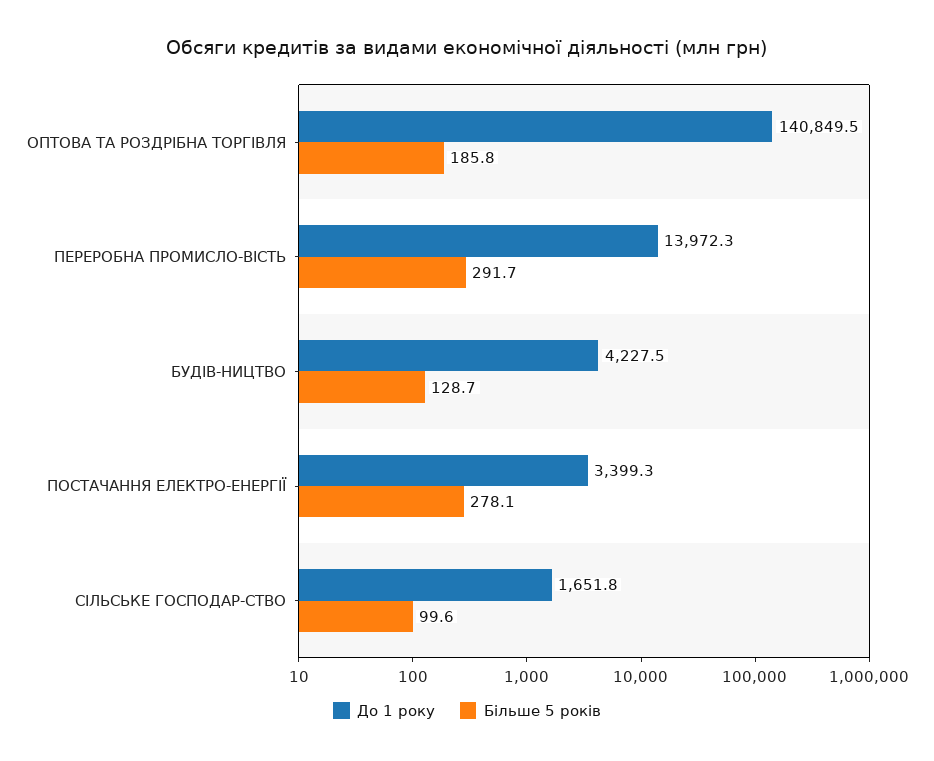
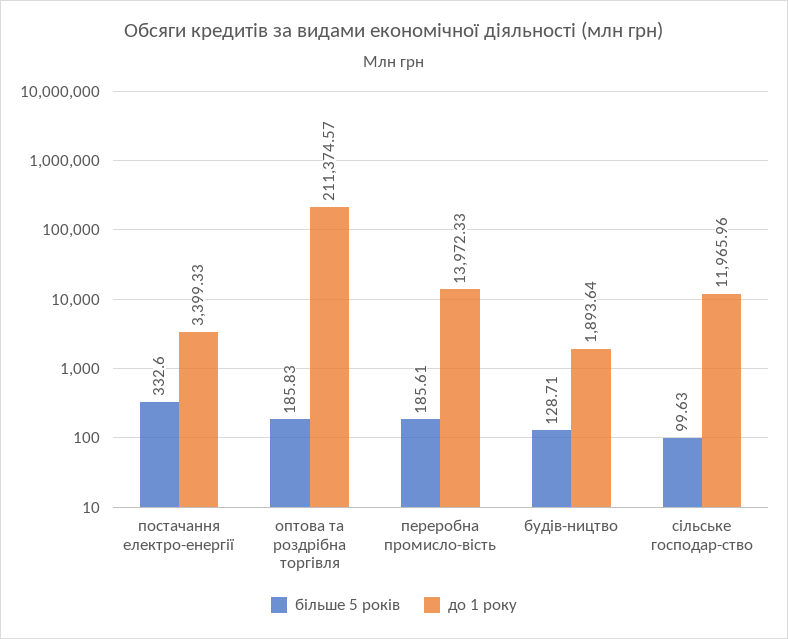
До 1 року, ОПТОВА ТА РОЗДРІБНА ТОРГІВЛЯ: 140849.5 -> 211374.57
Більше 5 років, ПЕРЕРОБНА ПРОМИСЛО-ВІСТЬ: 291.7 -> 185.61
До 1 року, БУДІВ-НИЦТВО: 4227.5 -> 1893.64
Більше 5 років, ПОСТАЧАННЯ ЕЛЕКТРО-ЕНЕРГІЇ: 278.1 -> 332.6
До 1 року, СІЛЬСЬКЕ ГОСПОДАР-СТВО: 1651.8 -> 11965.96

